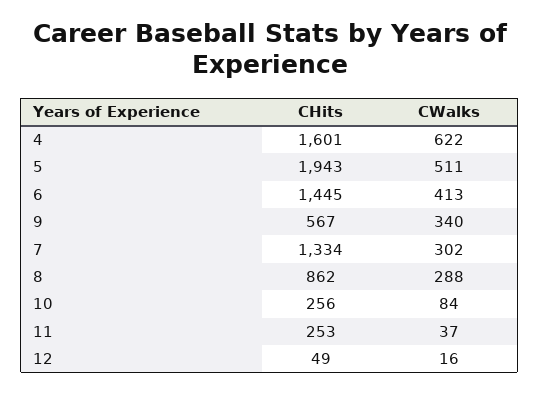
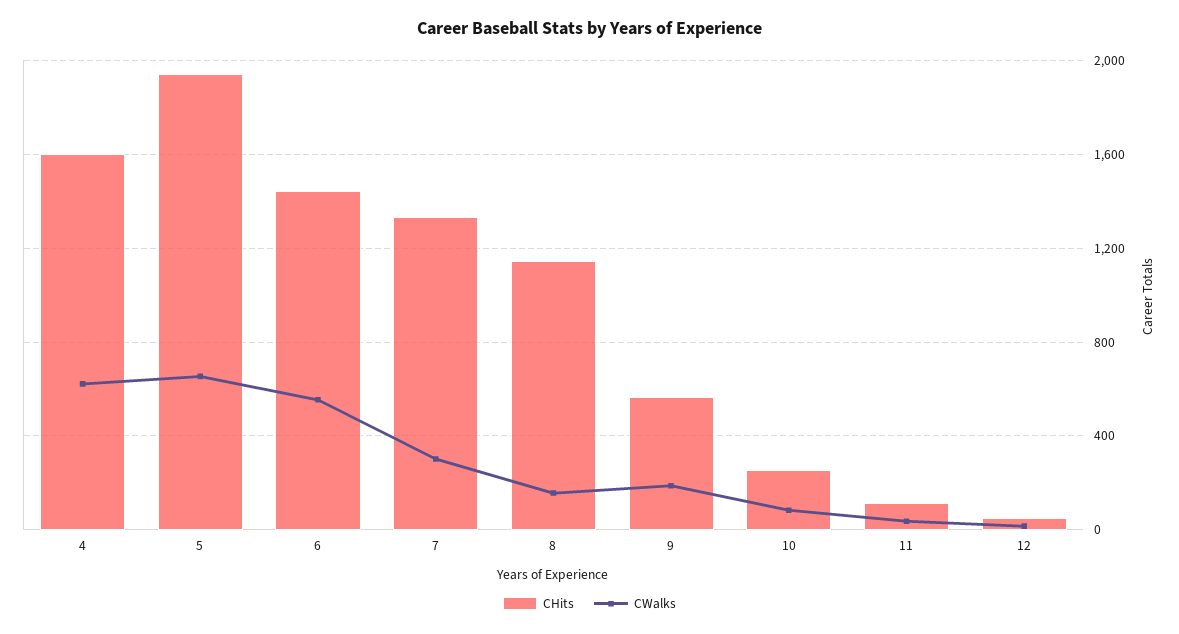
CWalks, 5: 511 -> 650
CWalks, 6: 413 -> 550
CWalks, 9: 340 -> 200
CHits, 8: 862 -> 1150
CWalks, 8: 288 -> 150
CHits, 11: 253 -> 100

